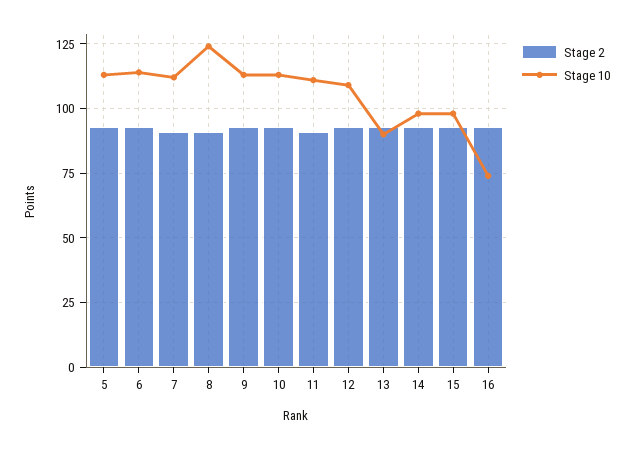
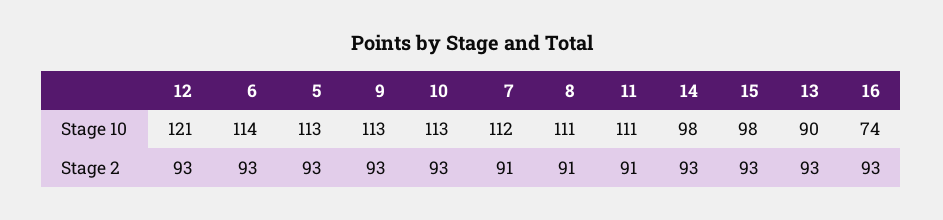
Stage 10, 8: 125 -> 111
Stage 10, 12: 110 -> 121

